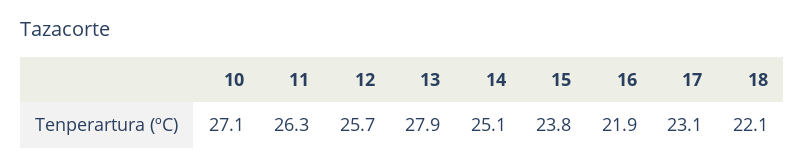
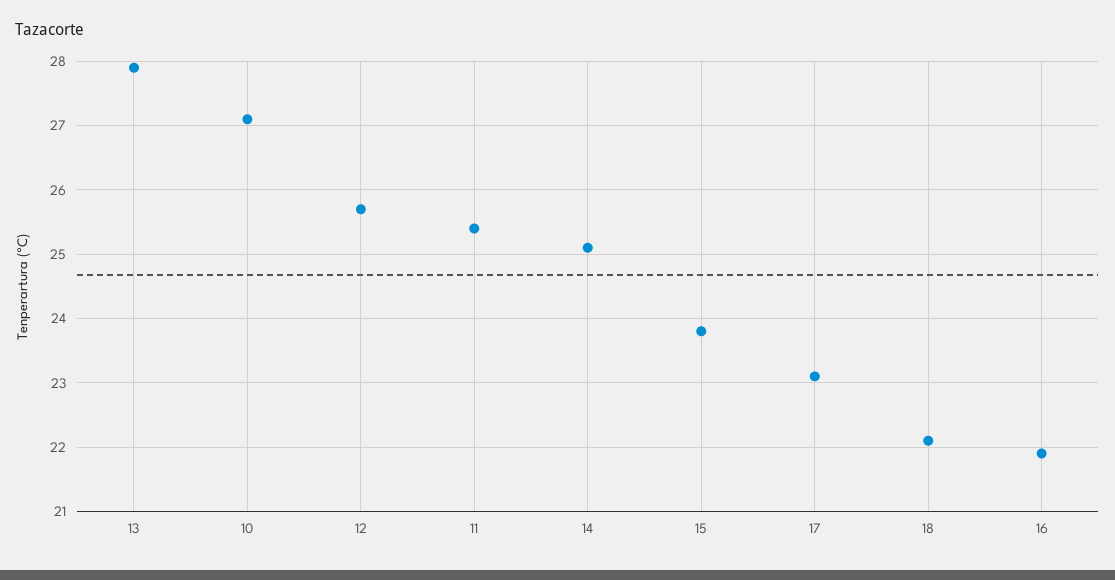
11: 26.3 -> 25.4

